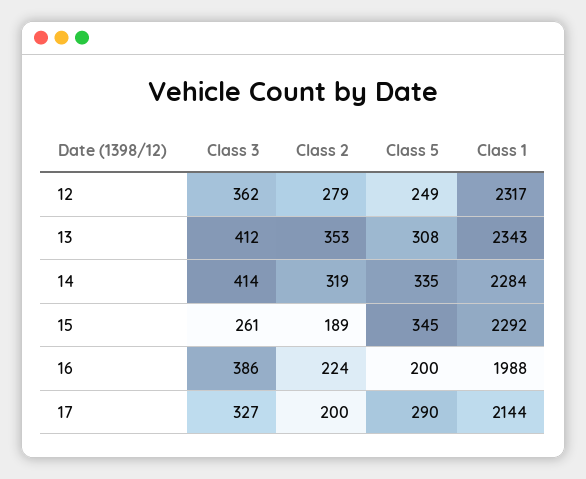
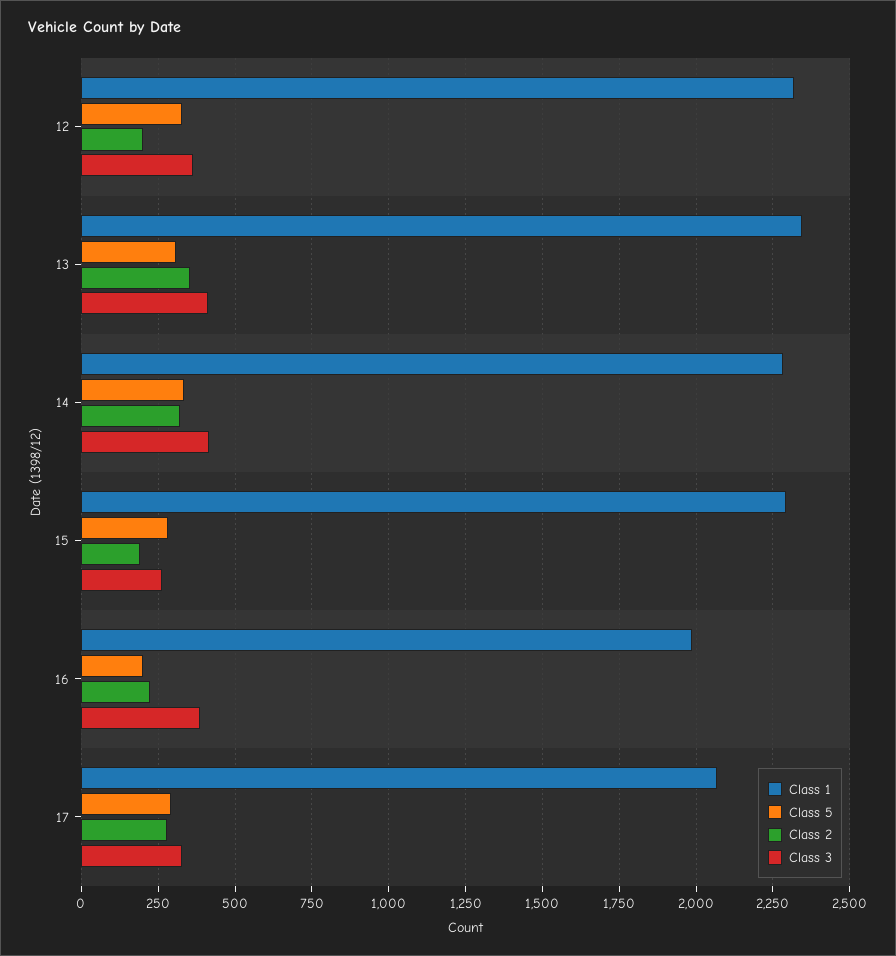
Class 2, 12: 279 -> 200
Class 5, 12: 249 -> 325
Class 5, 15: 345 -> 275
Class 2, 17: 200 -> 275
Class 1, 17: 2144 -> 2075

